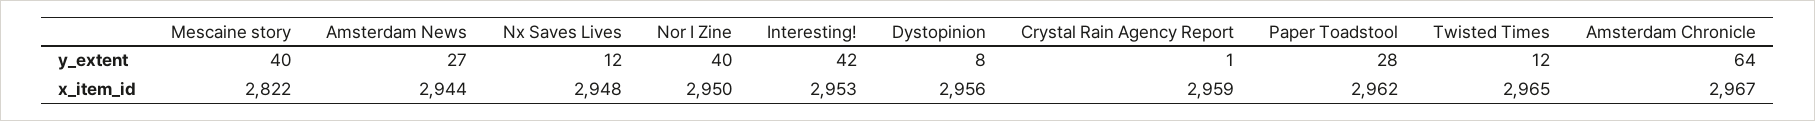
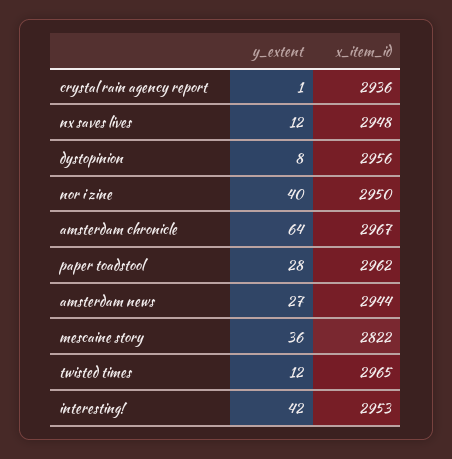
Mescaine story, y_extent: 40 -> 36
Crystal Rain Agency Report, x_item_id: 2959 -> 2936

